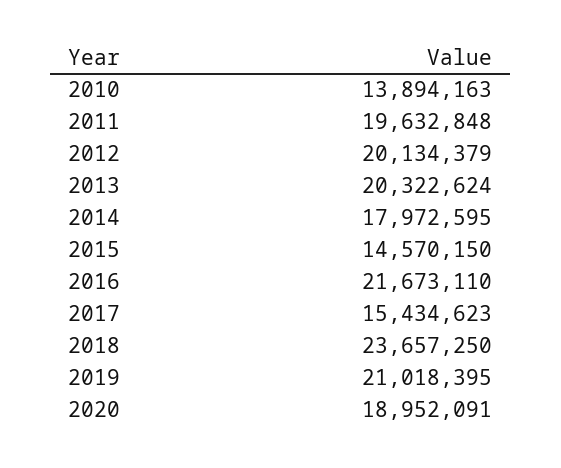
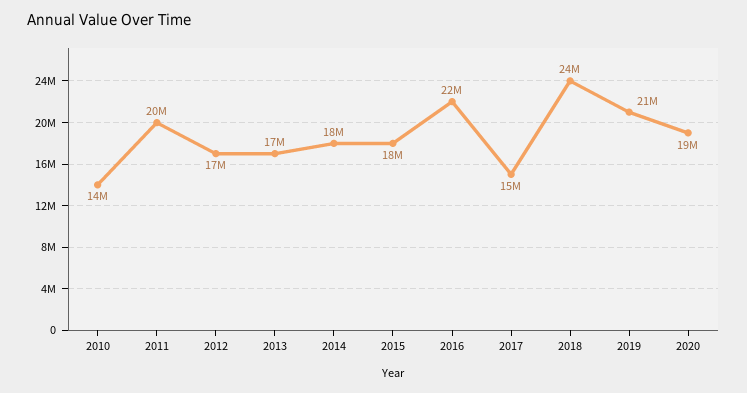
2012: 20134379 -> 17000000
2013: 20322624 -> 17000000
2015: 14570150 -> 18000000

